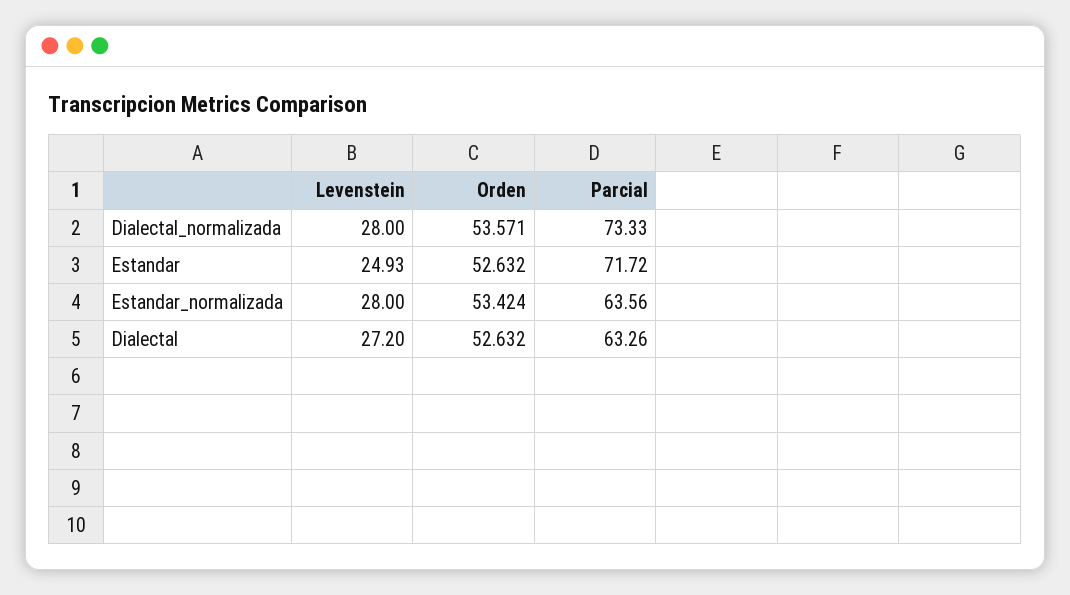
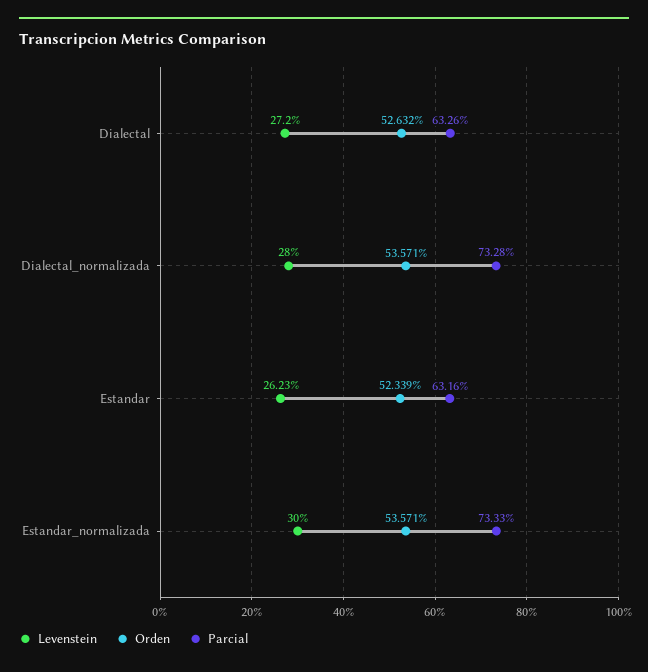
Parcial, Dialectal_normalizada: 73.33 -> 73.28
Levenstein, Estandar: 24.93 -> 26.23
Orden, Estandar: 52.632 -> 52.339
Parcial, Estandar: 71.72 -> 63.16
Levenstein, Estandar_normalizada: 28 -> 30
Orden, Estandar_normalizada: 53.424 -> 53.571
Parcial, Estandar_normalizada: 63.56 -> 73.33

